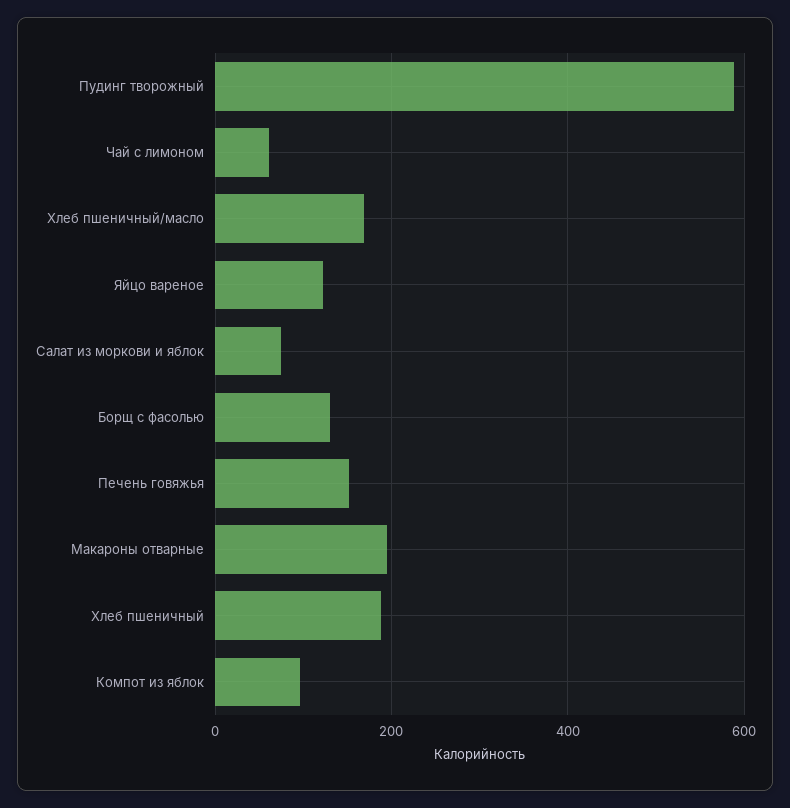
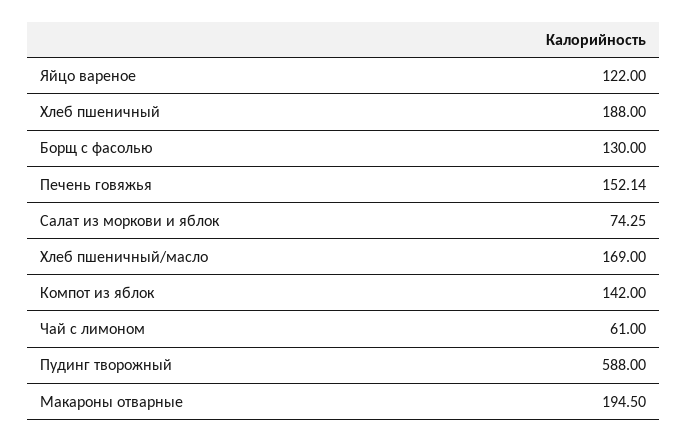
Компот из яблок: 100 -> 142

